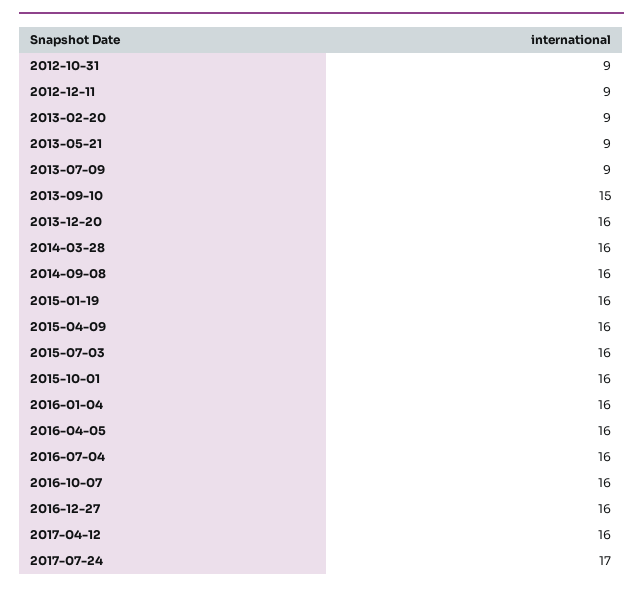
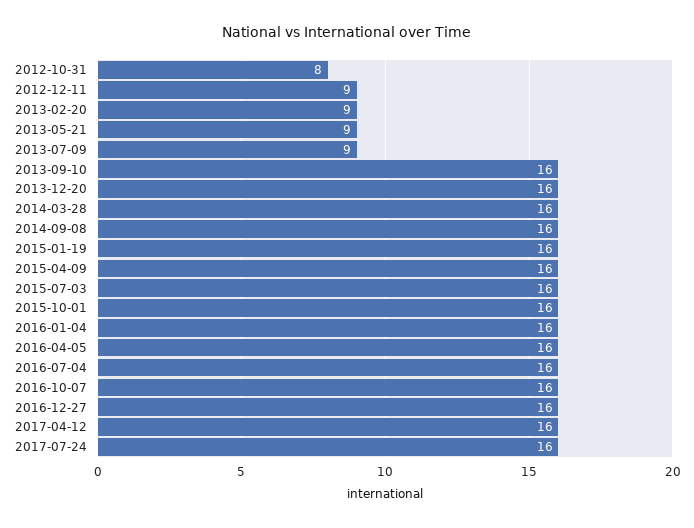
2012-10-31: 9 -> 8
2013-09-10: 15 -> 16
2017-07-24: 17 -> 16

